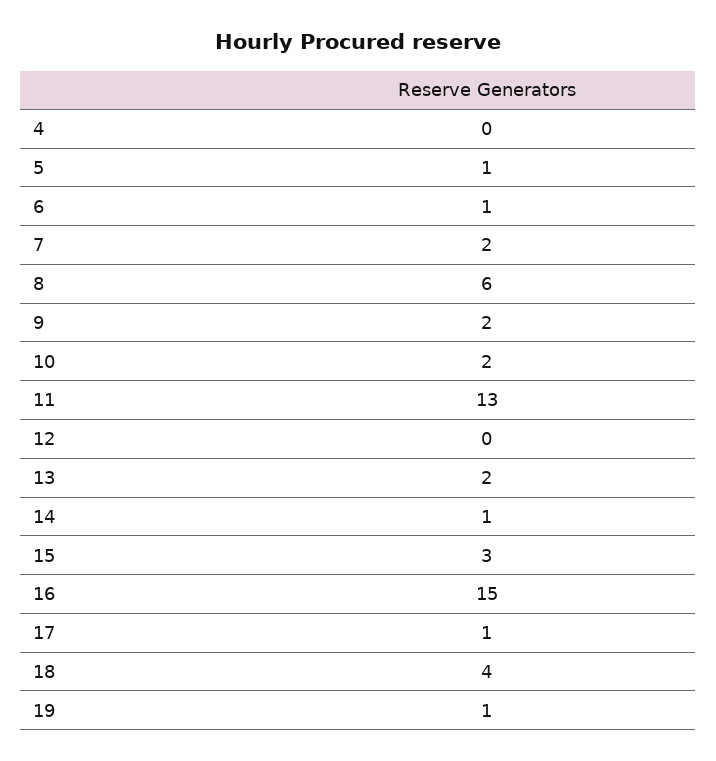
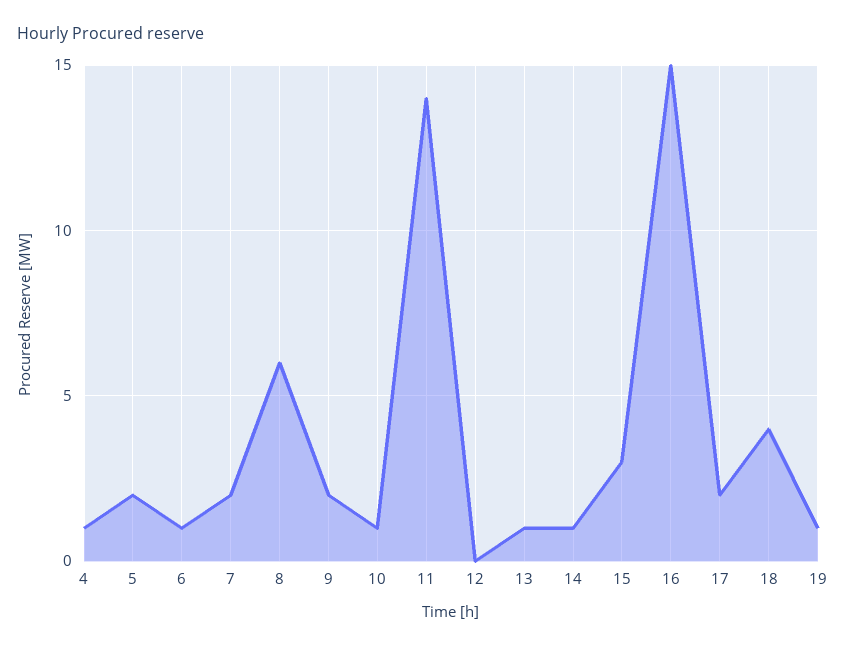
4: 0 -> 1
5: 1 -> 2
10: 2 -> 1
11: 13 -> 14
13: 2 -> 1
17: 1 -> 2

